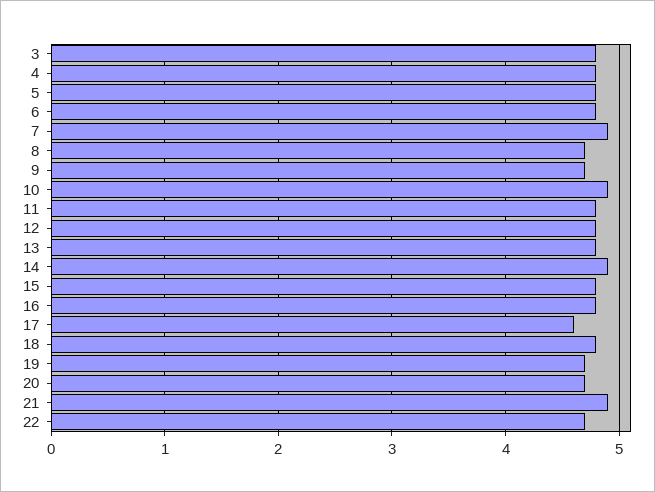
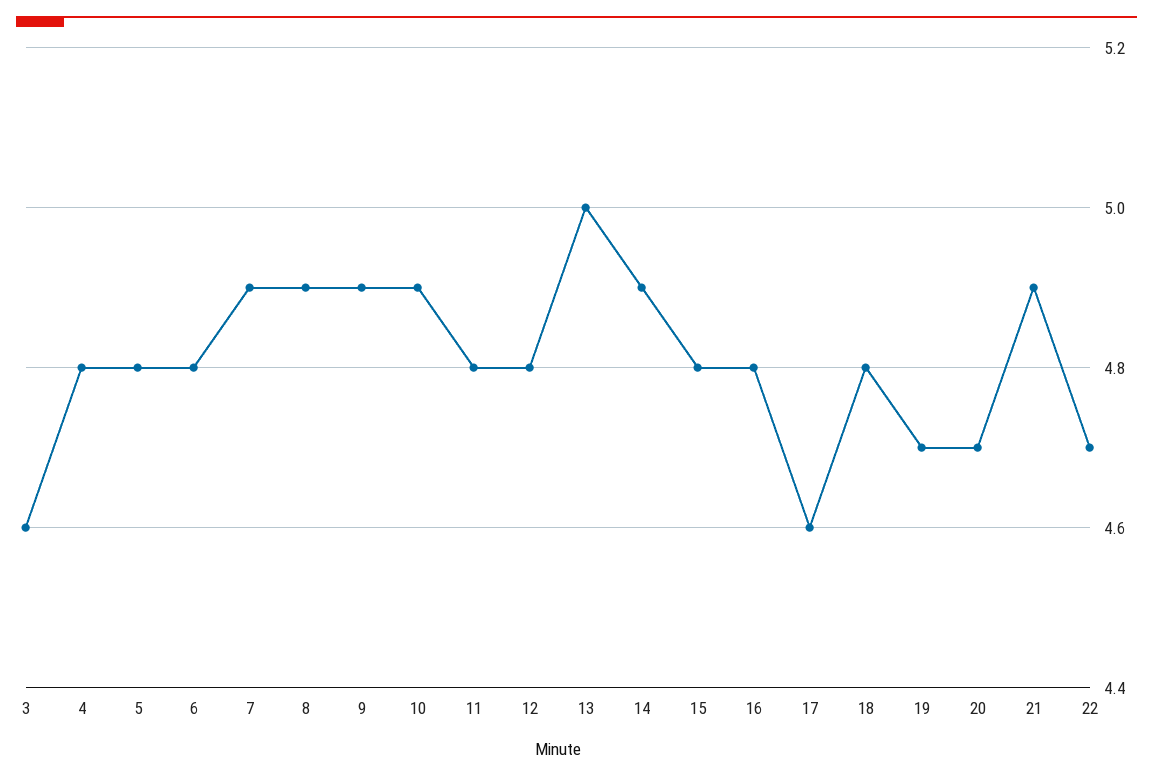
3: 4.8 -> 4.6
8: 4.7 -> 4.9
9: 4.7 -> 4.9
13: 4.8 -> 5

